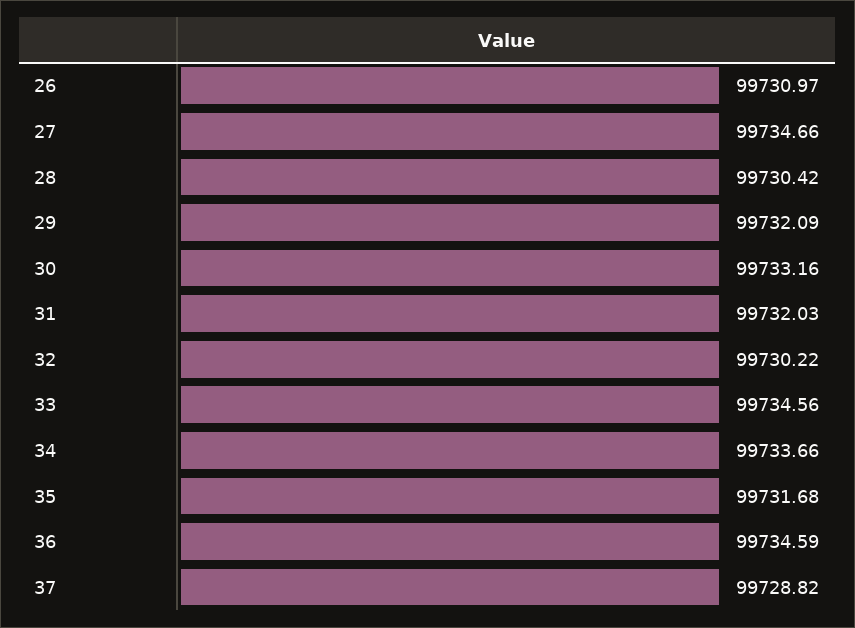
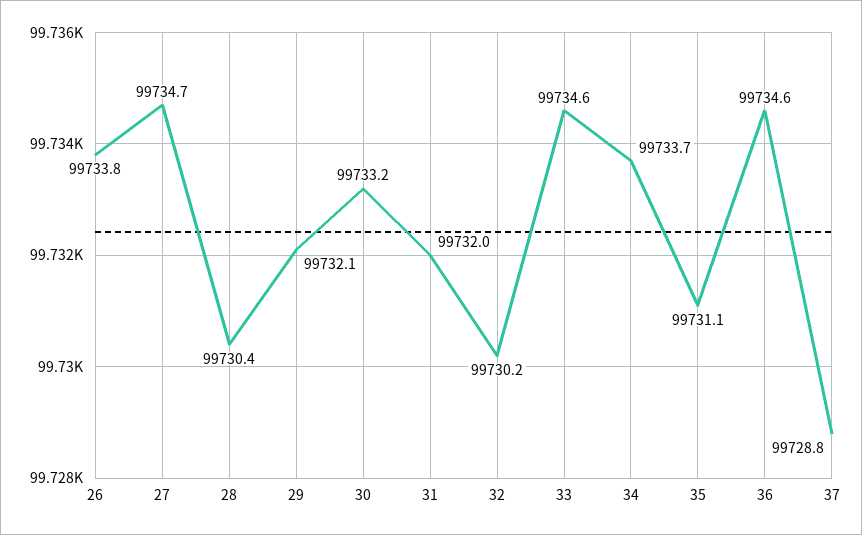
26: 99730.97 -> 99733.8
35: 99731.68 -> 99731.1

